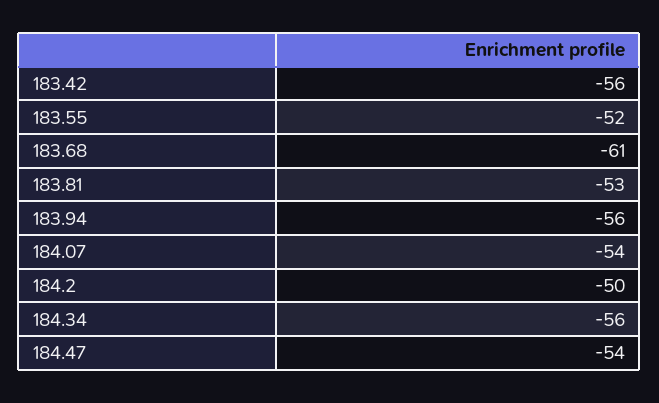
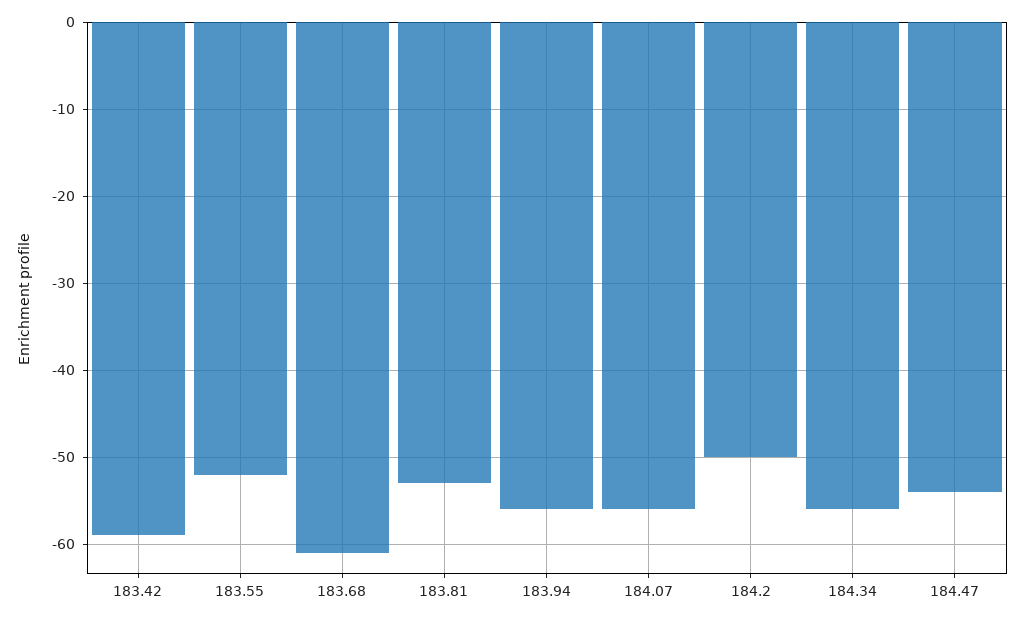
183.42: -56 -> -59
184.07: -54 -> -56

